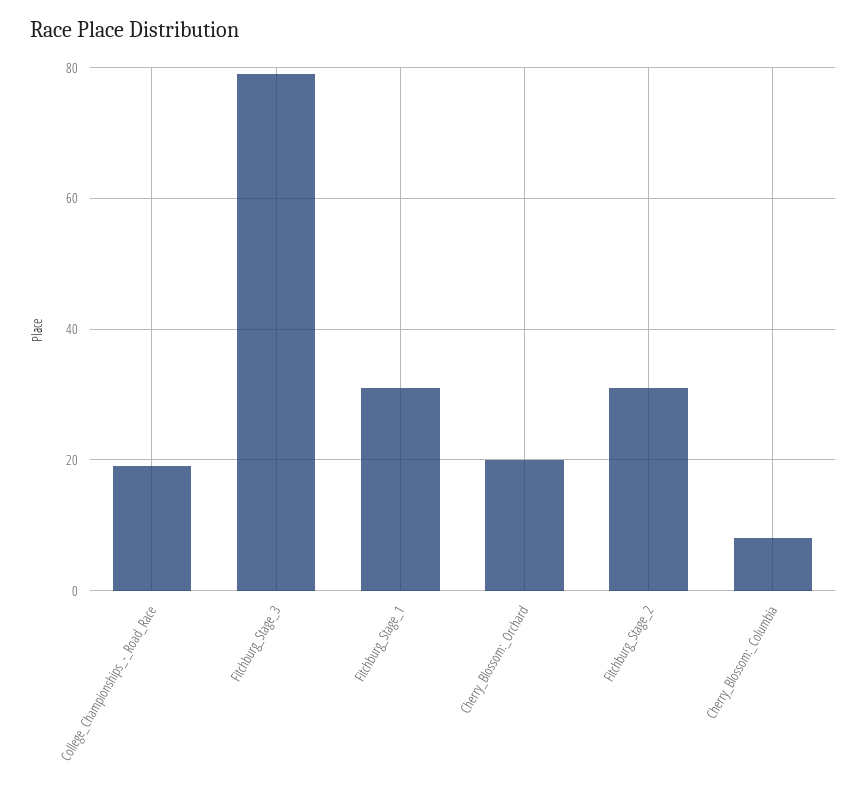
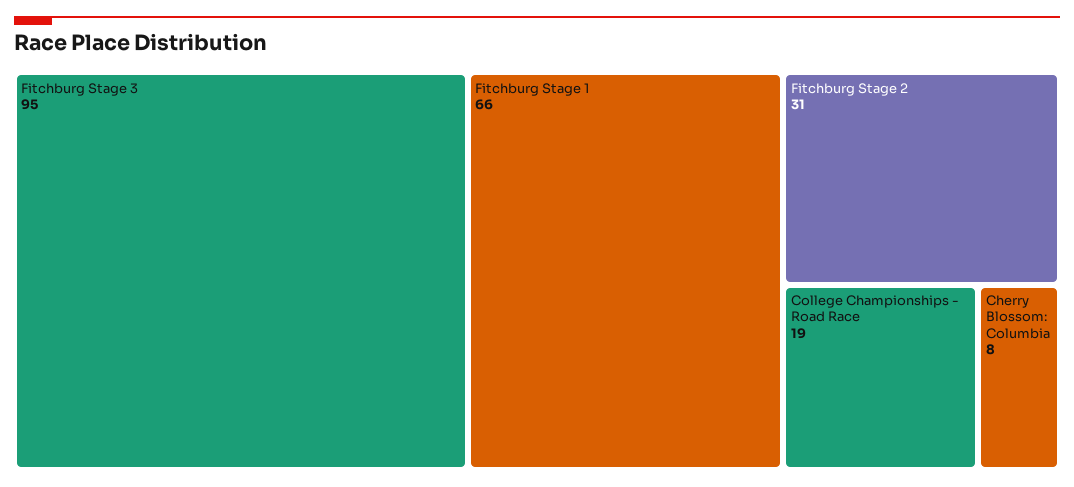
Fitchburg_Stage_3: 80 -> 95
Fitchburg_Stage_1: 30 -> 66
Cherry_Blossom:_Orchard: 20 -> none

